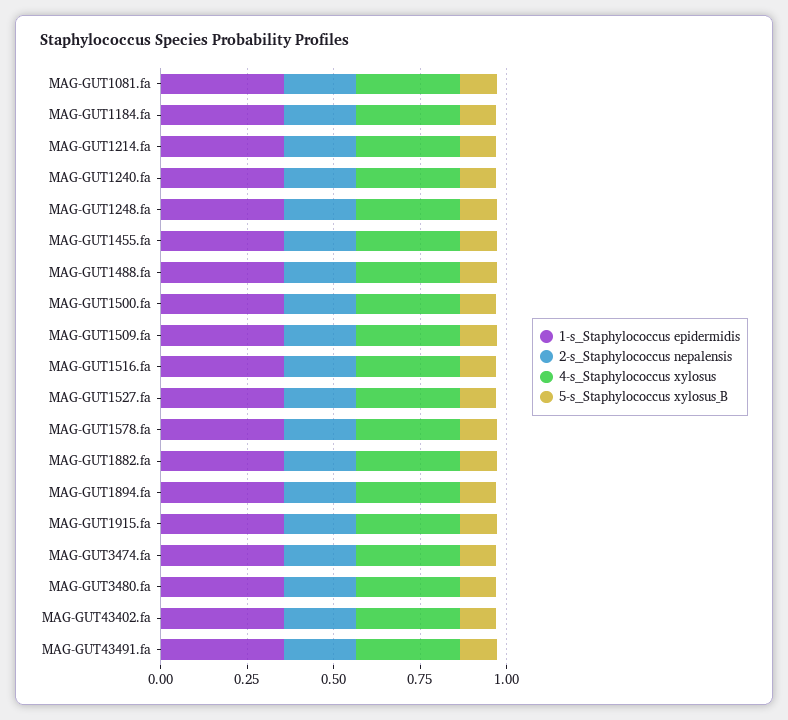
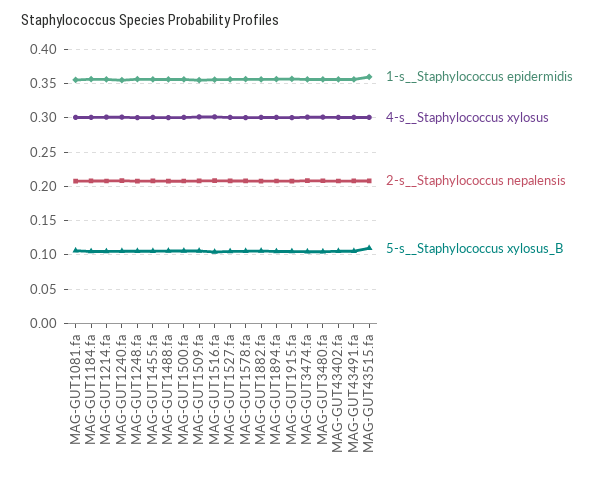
1-s__Staphylococcus epidermidis, MAG-GUT43515.fa: none -> 0.36
4-s__Staphylococcus xylosus, MAG-GUT43515.fa: none -> 0.3
2-s__Staphylococcus nepalensis, MAG-GUT43515.fa: none -> 0.21
5-s__Staphylococcus xylosus_B, MAG-GUT43515.fa: none -> 0.11

